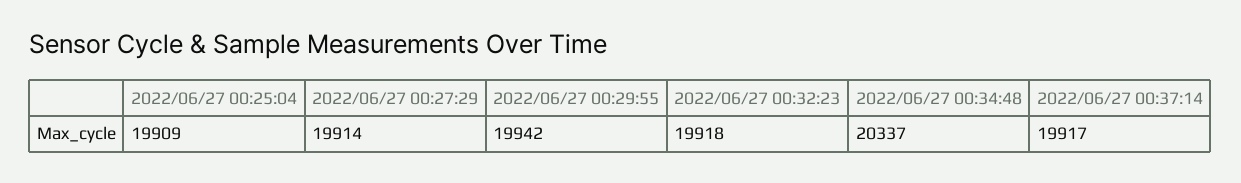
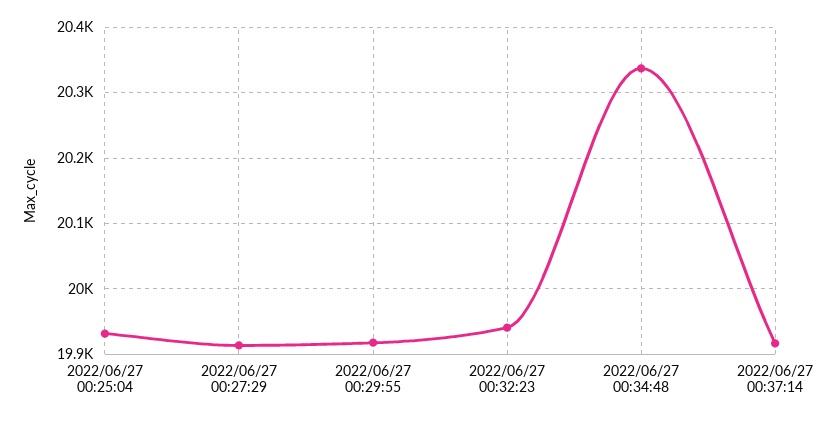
2022/06/27 00:25:04: 19909 -> 19930
2022/06/27 00:29:55: 19942 -> 19920
2022/06/27 00:32:23: 19918 -> 19940

